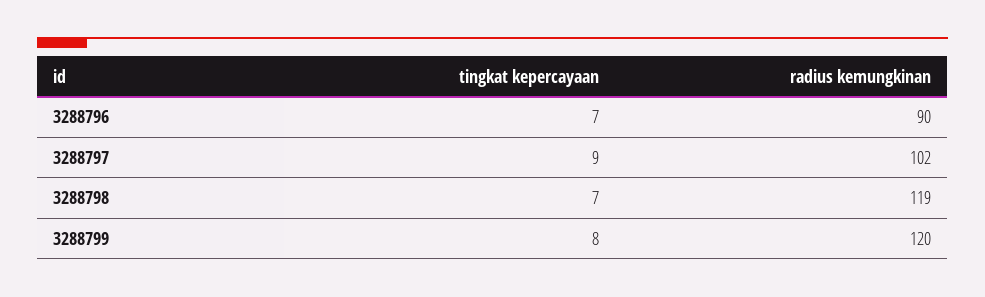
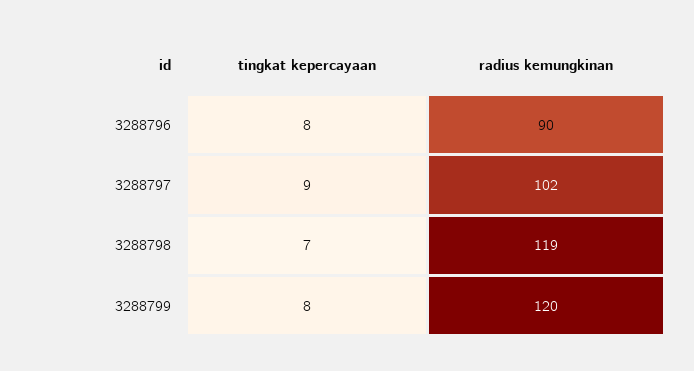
tingkat kepercayaan, 3288796: 7 -> 8

